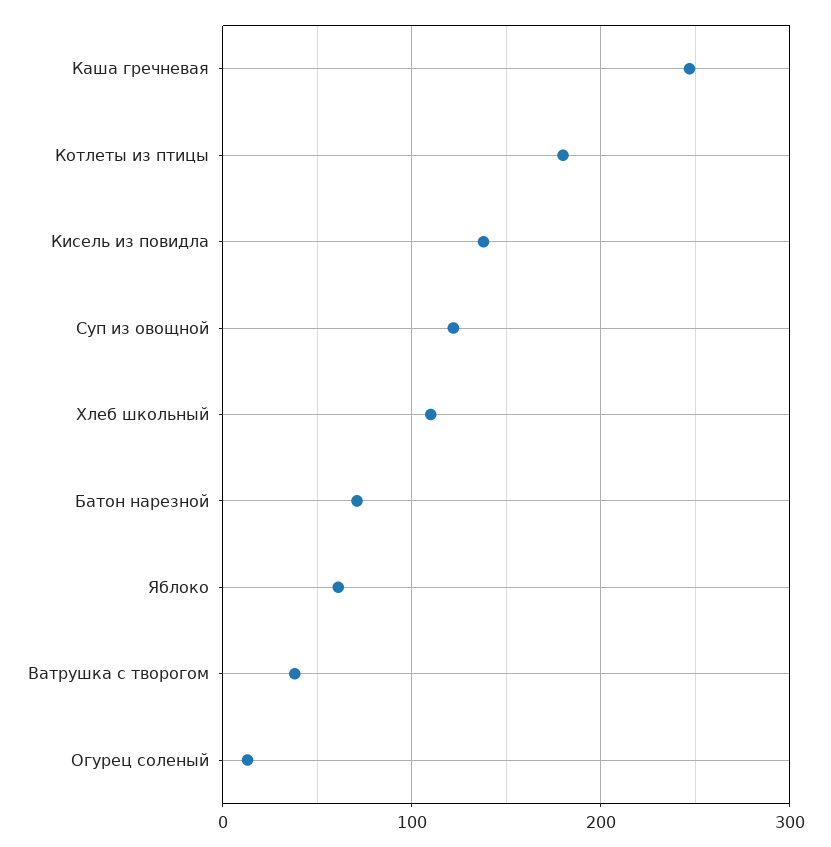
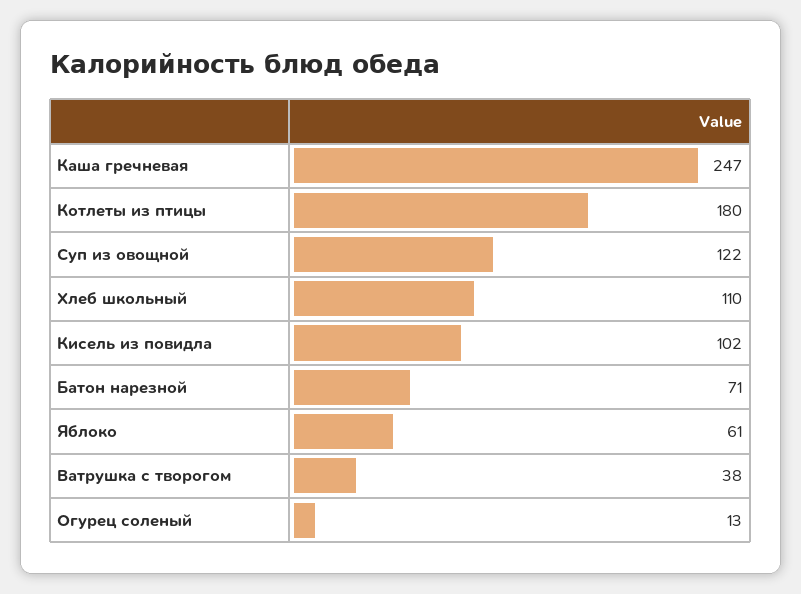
Кисель из повидла: 140 -> 102

